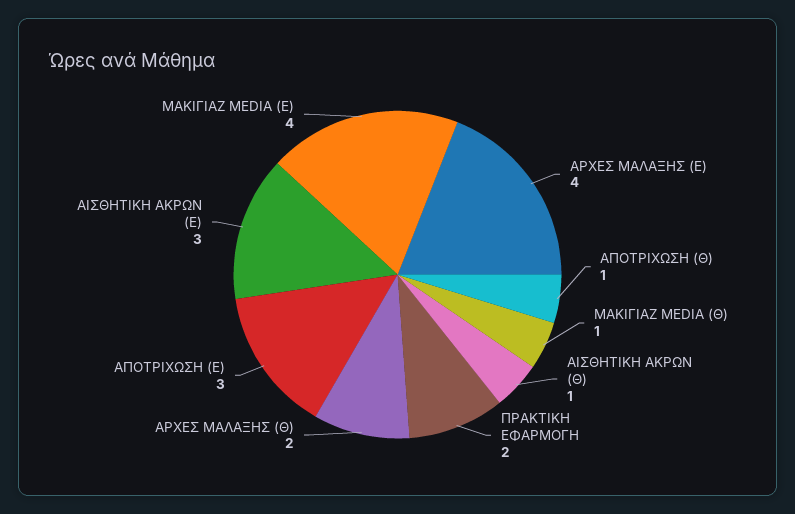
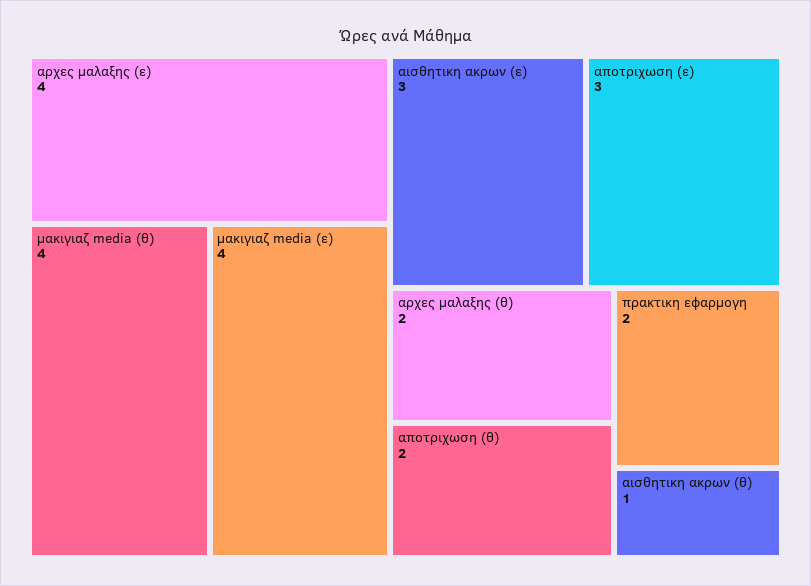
ΑΠΟΤΡΙΧΩΣΗ (Θ): 1 -> 2
ΜΑΚΙΓΙΑΖ MEDIA (Θ): 1 -> 4

